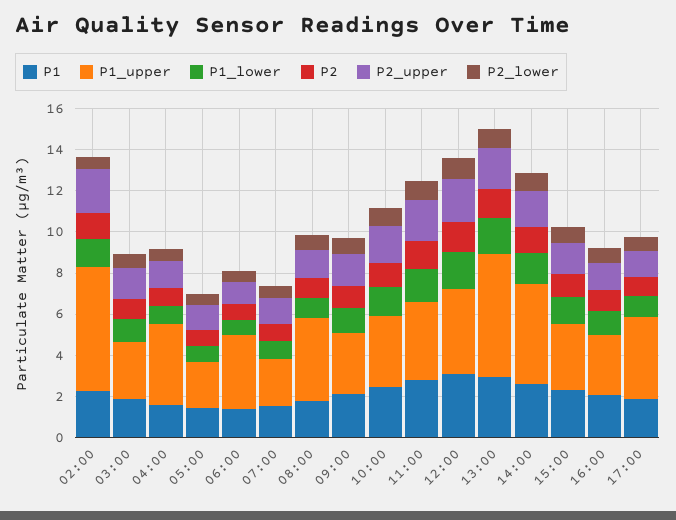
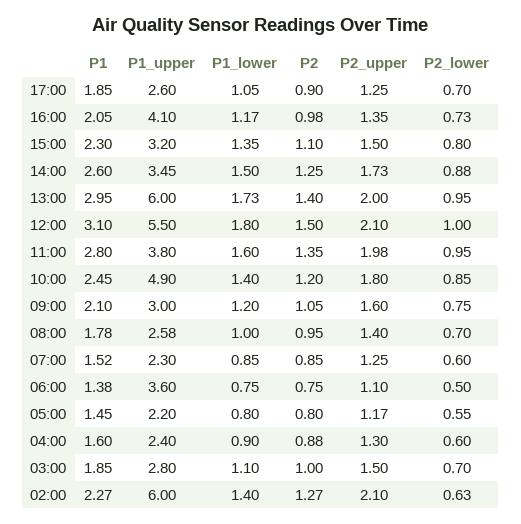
P1_upper, 04:00: 4 -> 2.4
P1_upper, 08:00: 4 -> 2.58
P1_upper, 10:00: 3.5 -> 4.9
P1_upper, 12:00: 4 -> 5.5
P1_upper, 14:00: 5 -> 3.45
P1_upper, 16:00: 3 -> 4.1
P1_upper, 17:00: 4 -> 2.6

